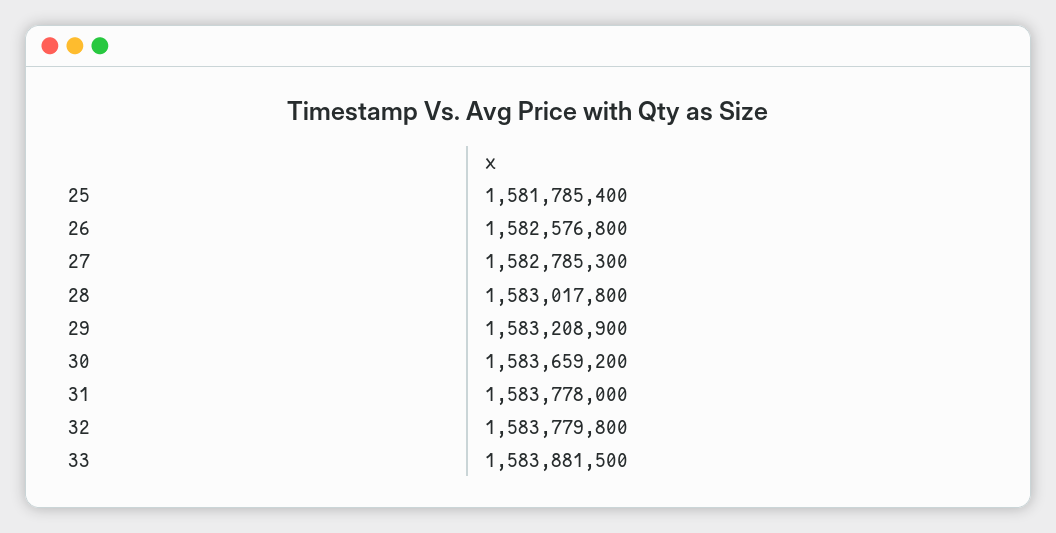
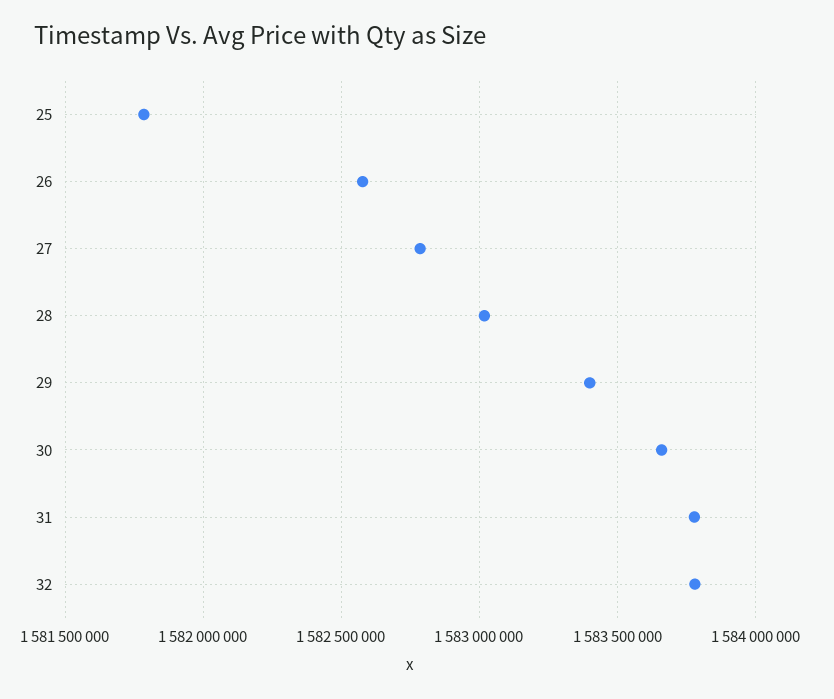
29: 1583208900 -> 1583400000
33: 1583881500 -> none

